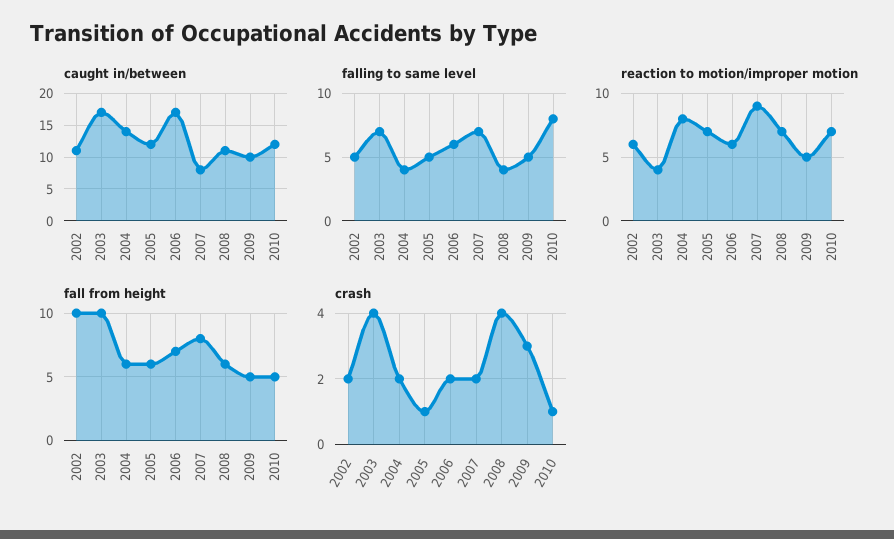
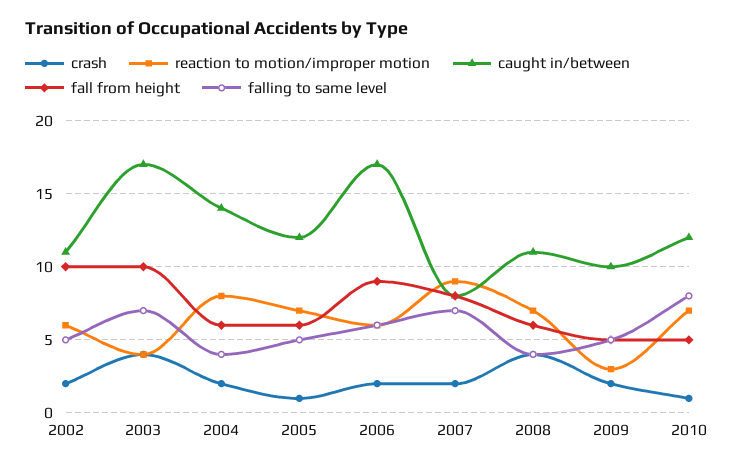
reaction to motion/improper motion, 2009: 5 -> 3
fall from height, 2006: 7 -> 9
crash, 2009: 3 -> 2

